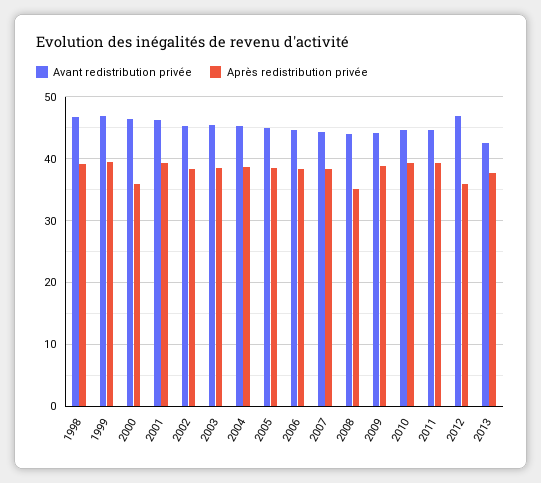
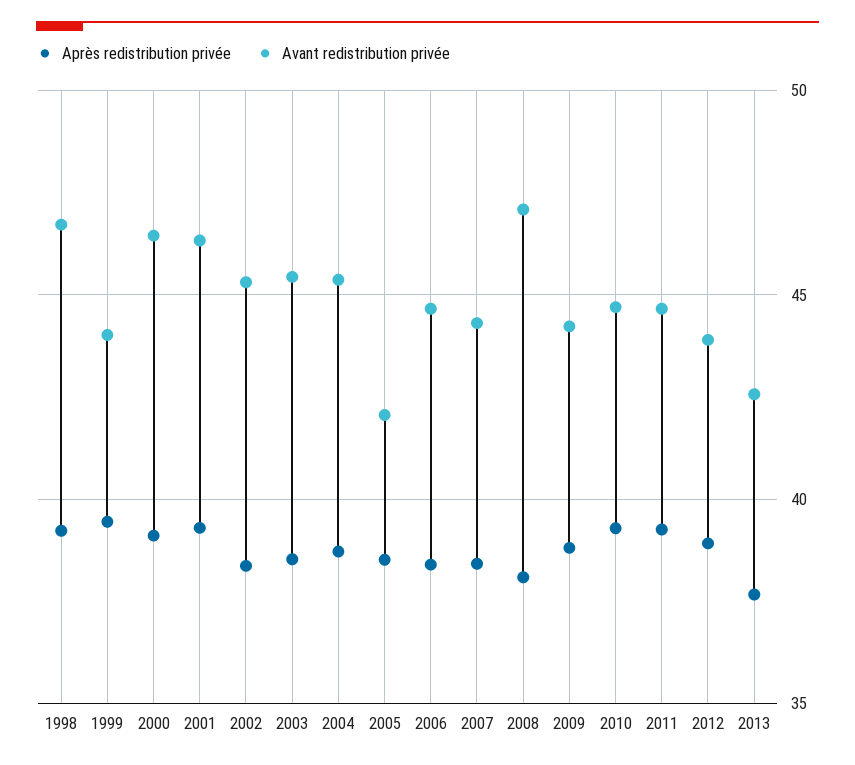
Avant redistribution privée, 1999: 47 -> 44
Après redistribution privée, 2000: 36 -> 39
Avant redistribution privée, 2005: 45 -> 42
Avant redistribution privée, 2008: 44 -> 47
Après redistribution privée, 2008: 35 -> 38
Avant redistribution privée, 2012: 47 -> 44
Après redistribution privée, 2012: 36 -> 39

